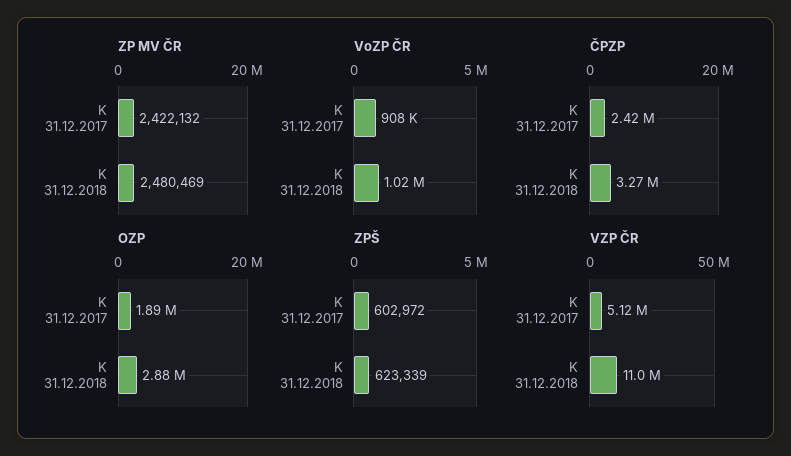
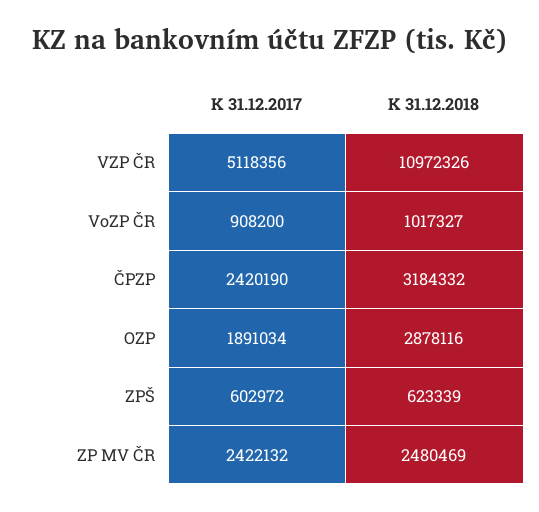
ČPZP, K 31.12.2018: 3270000 -> 3184332

